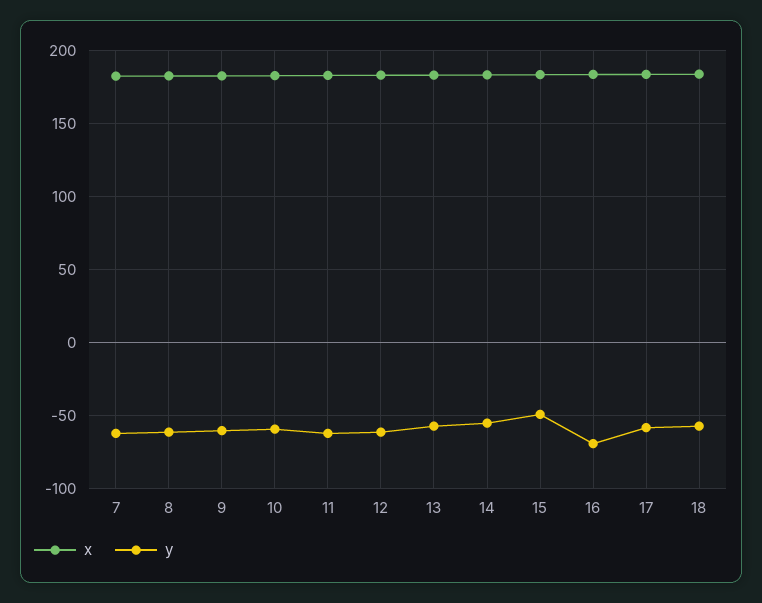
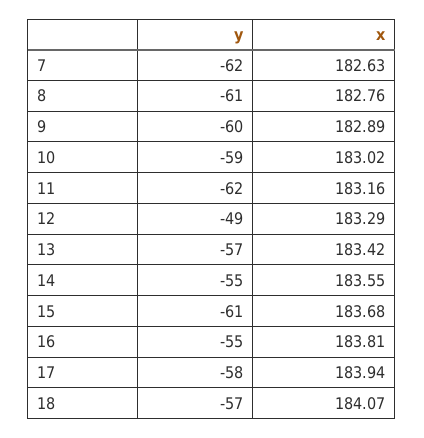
y, 12: -60 -> -49
y, 15: -50 -> -61
y, 16: -70 -> -55

